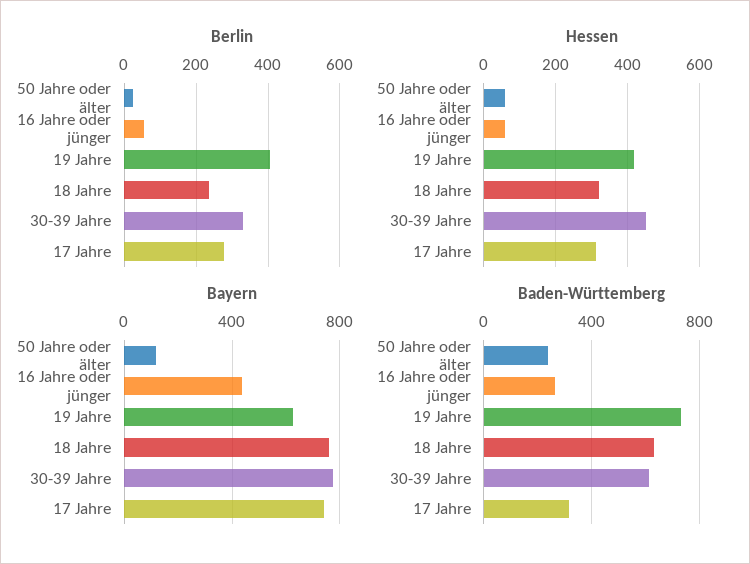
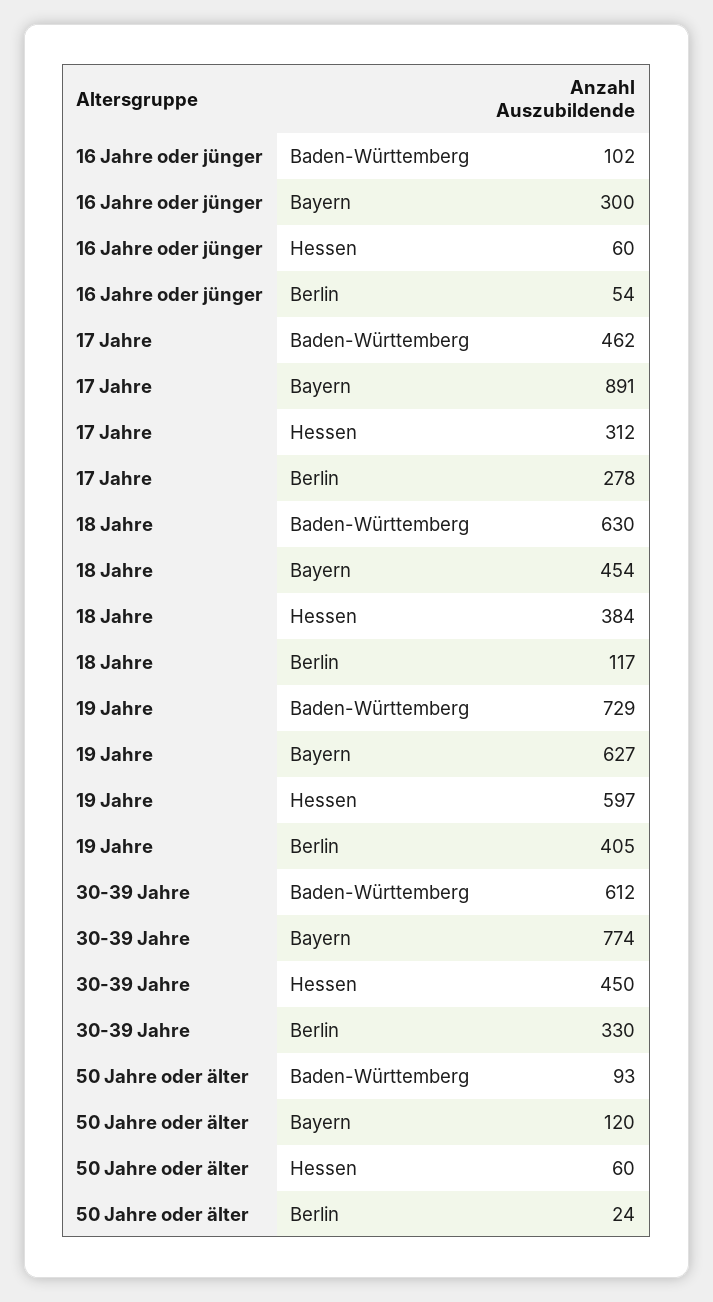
Berlin, 18 Jahre: 240 -> 117
Hessen, 19 Jahre: 420 -> 597
Hessen, 18 Jahre: 320 -> 384
Bayern, 16 Jahre oder jünger: 450 -> 300
Bayern, 18 Jahre: 750 -> 454
Bayern, 17 Jahre: 750 -> 891
Baden-Württemberg, 50 Jahre oder älter: 250 -> 93
Baden-Württemberg, 16 Jahre oder jünger: 250 -> 102
Baden-Württemberg, 17 Jahre: 300 -> 462

